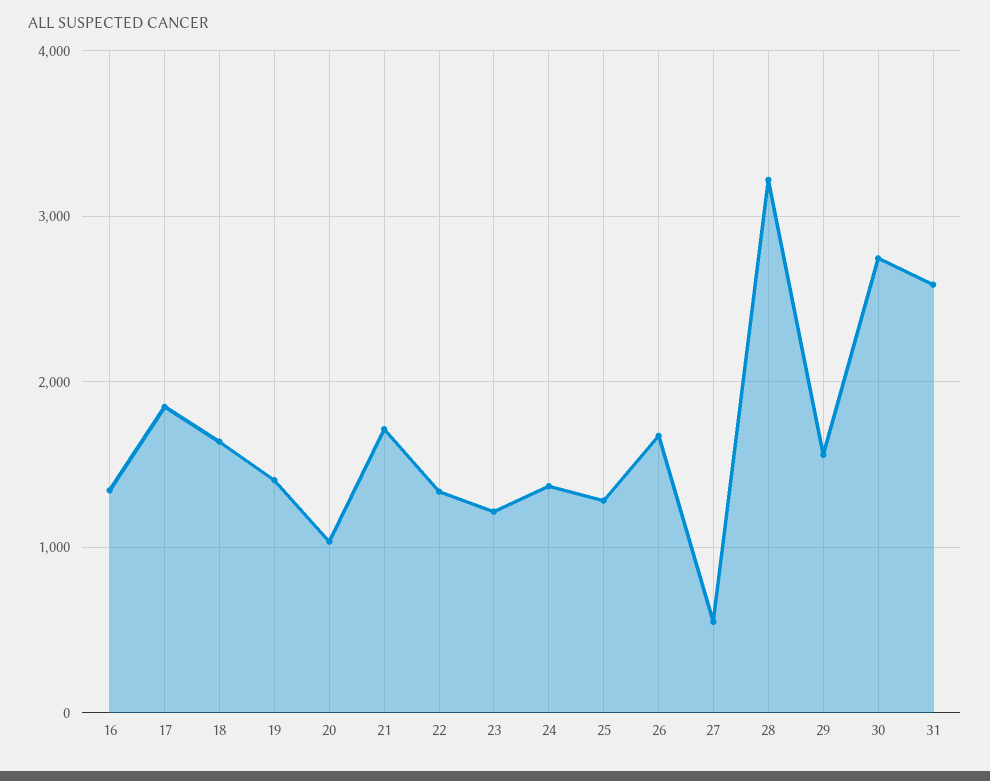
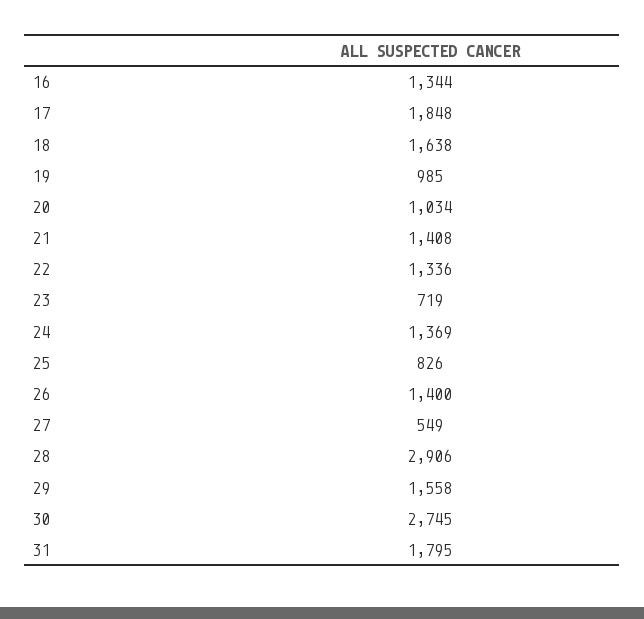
19: 1400 -> 985
21: 1700 -> 1408
23: 1200 -> 719
25: 1300 -> 826
26: 1700 -> 1400
28: 3200 -> 2906
31: 2600 -> 1795

